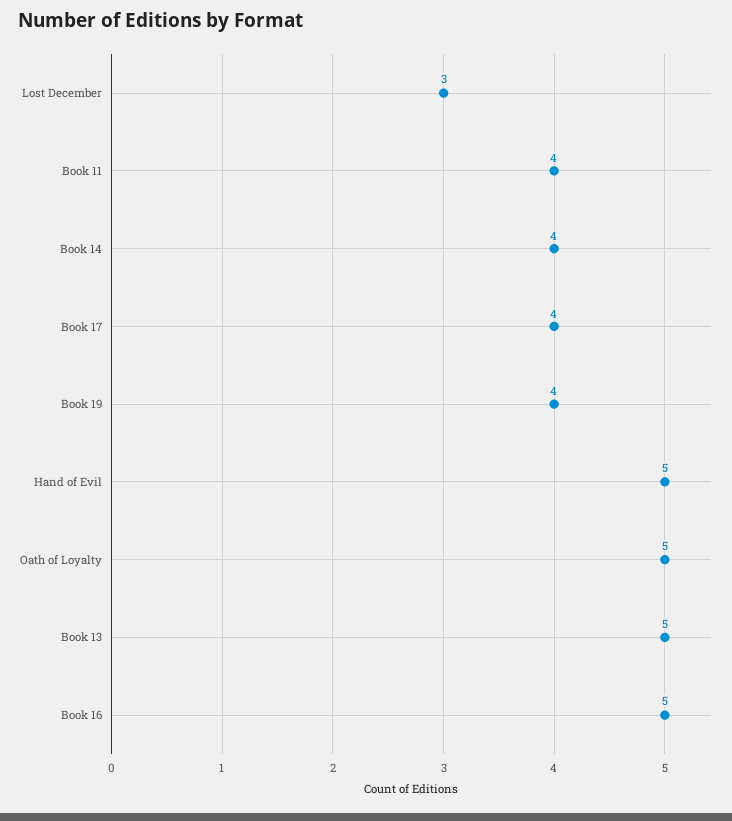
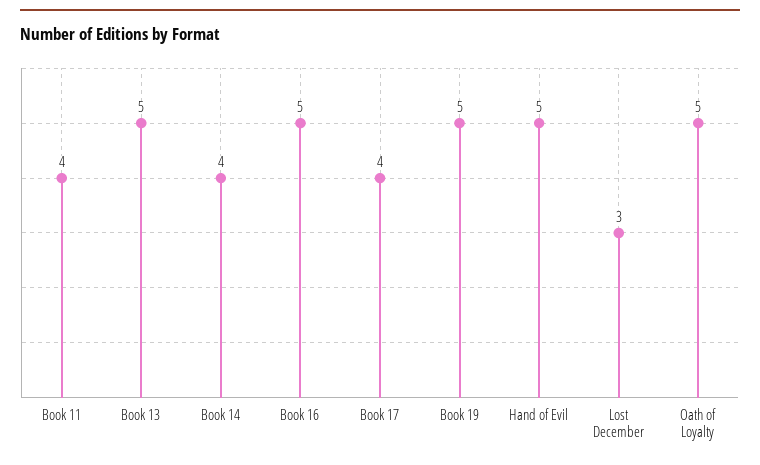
Book 19: 4 -> 5

